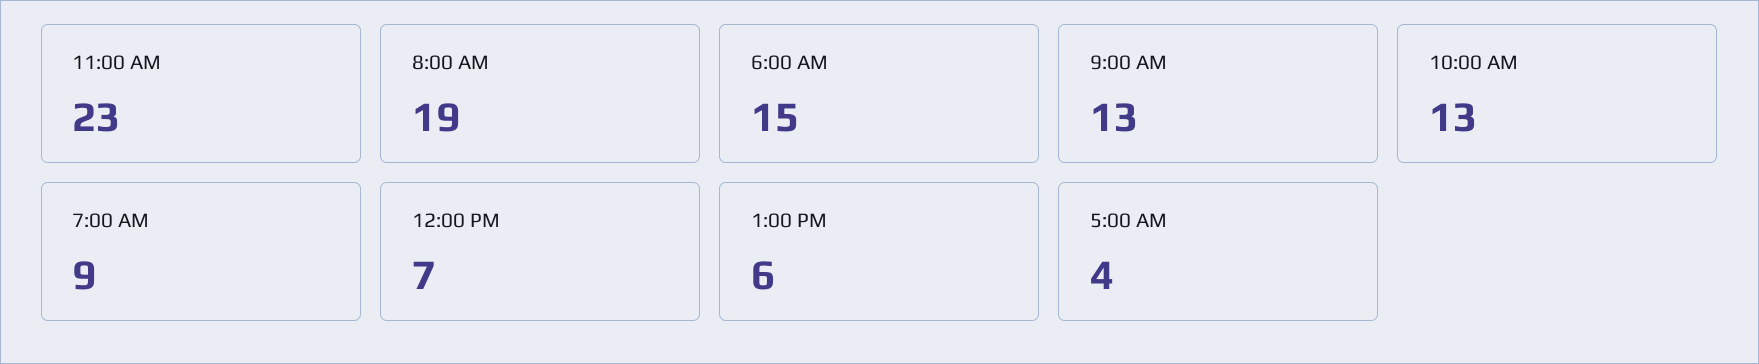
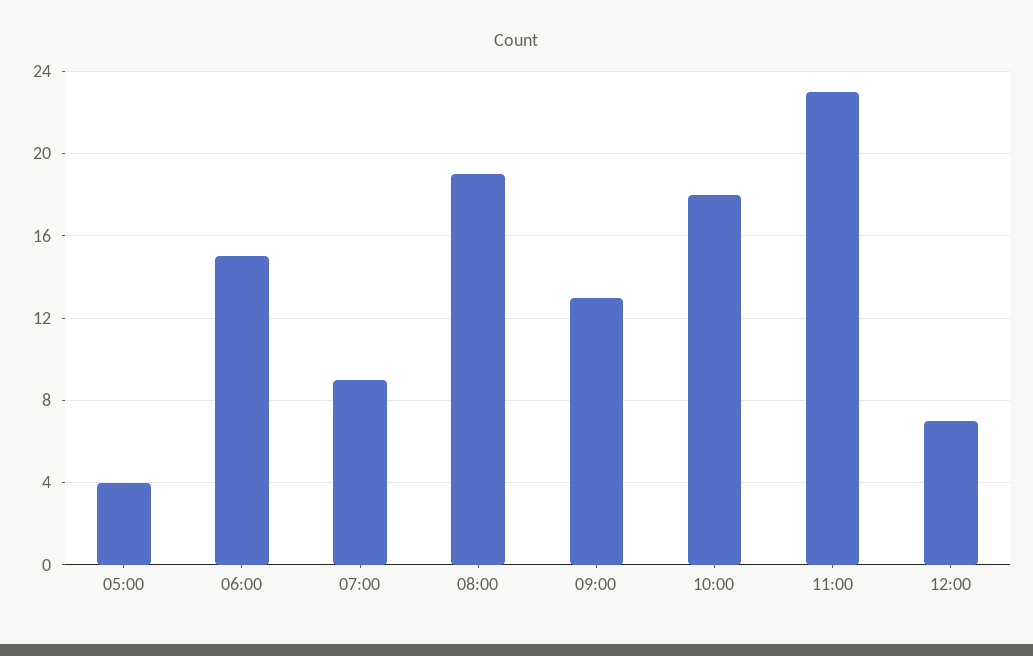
10:00 AM: 13 -> 18
1:00 PM: 6 -> none

